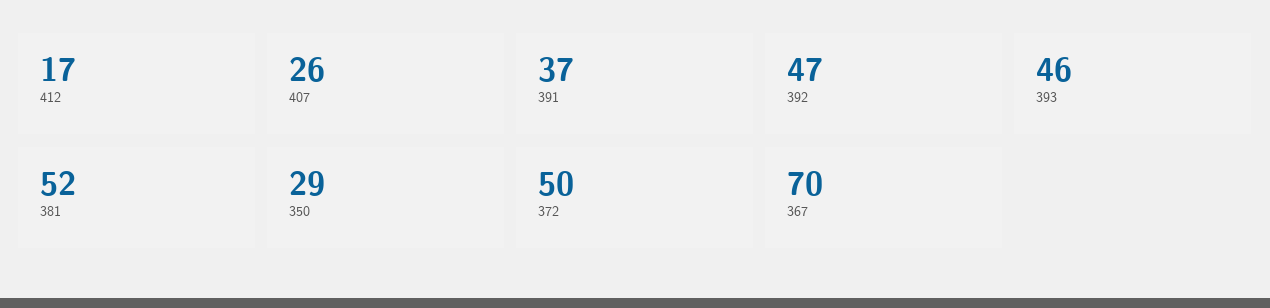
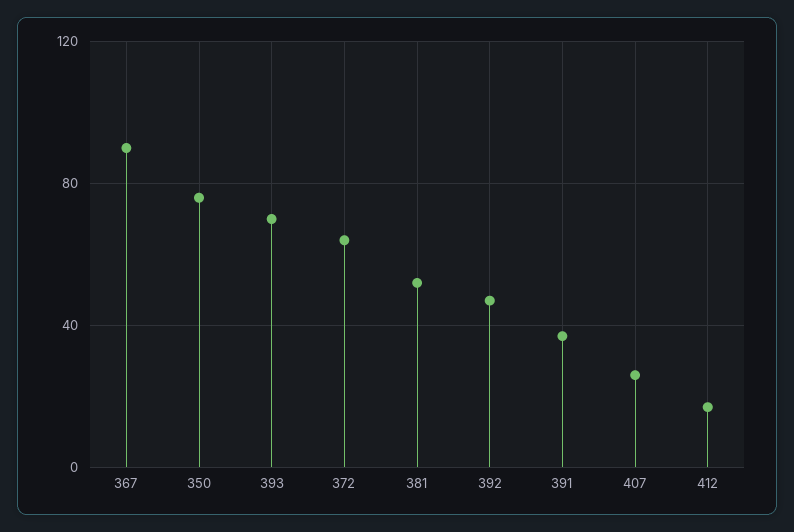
393: 46 -> 70
350: 29 -> 75
372: 50 -> 65
367: 70 -> 90

